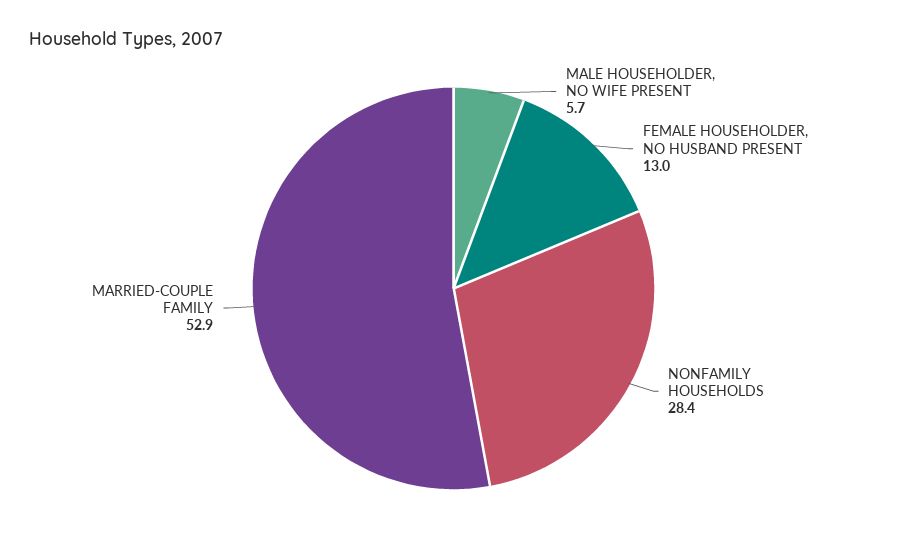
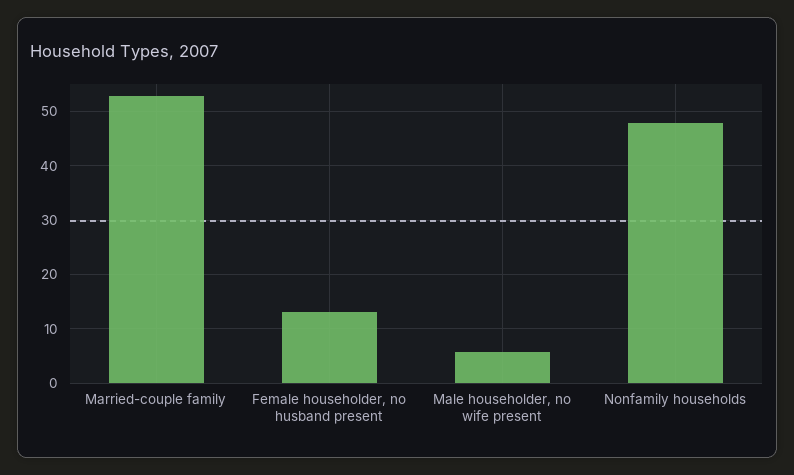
NONFAMILY HOUSEHOLDS: 28.4 -> 48

